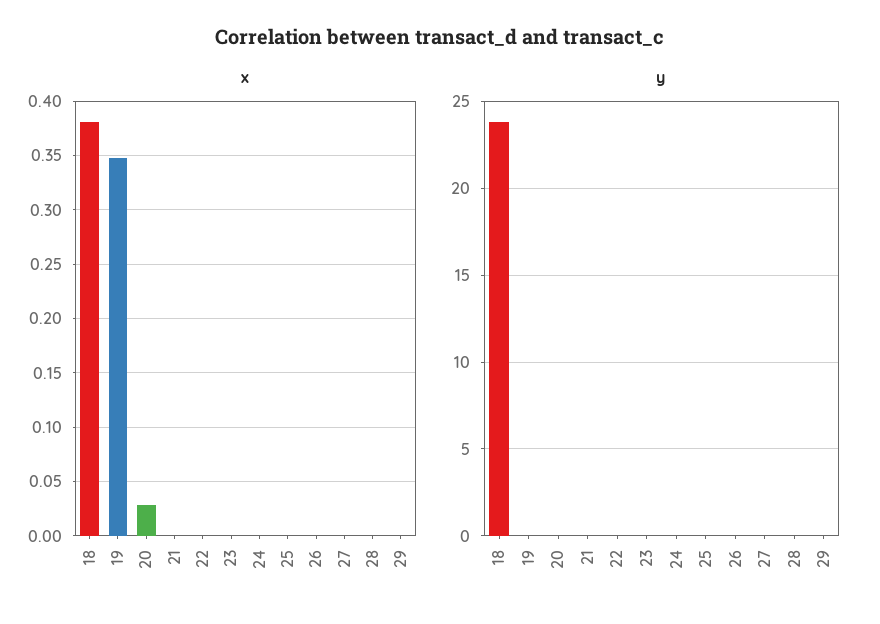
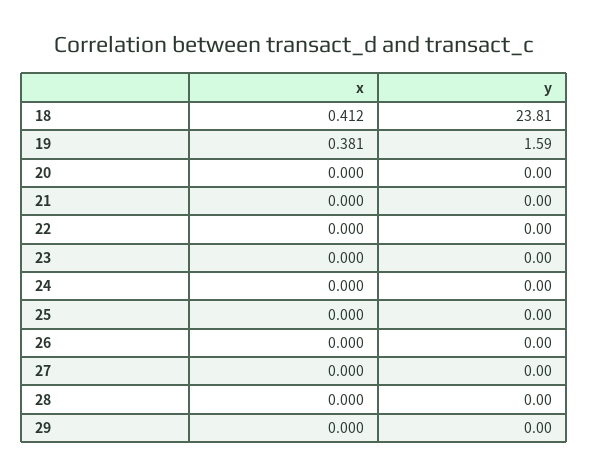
x, 18: 0.38 -> 0.412
x, 19: 0.35 -> 0.381
x, 20: 0.03 -> 0
y, 19: 0 -> 1.59

